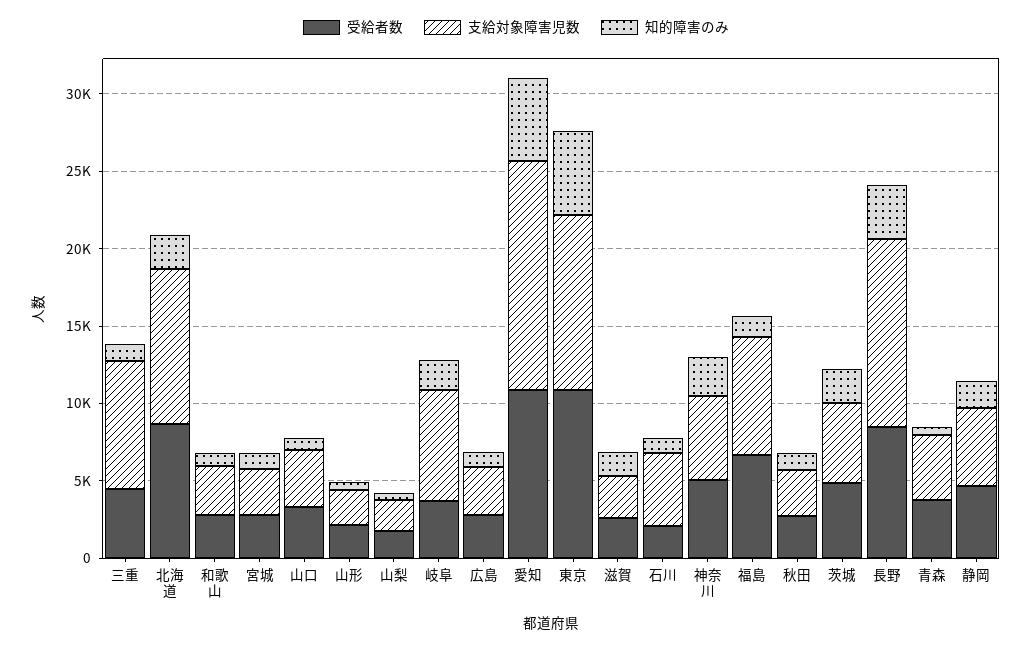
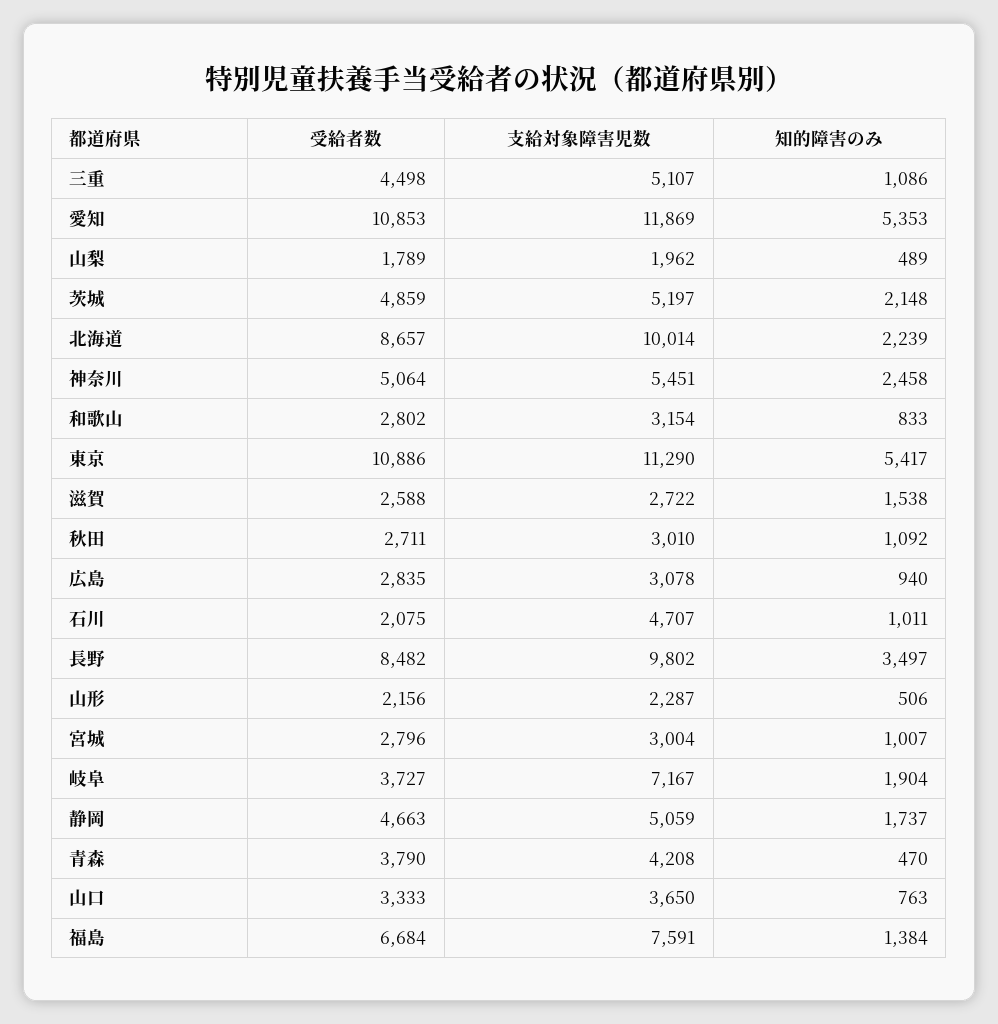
支給対象障害児数, 三重: 8000 -> 5107
支給対象障害児数, 愛知: 15000 -> 11869
支給対象障害児数, 長野: 12000 -> 9802

